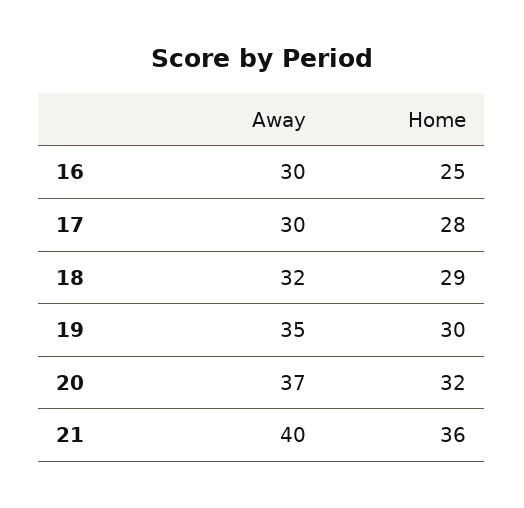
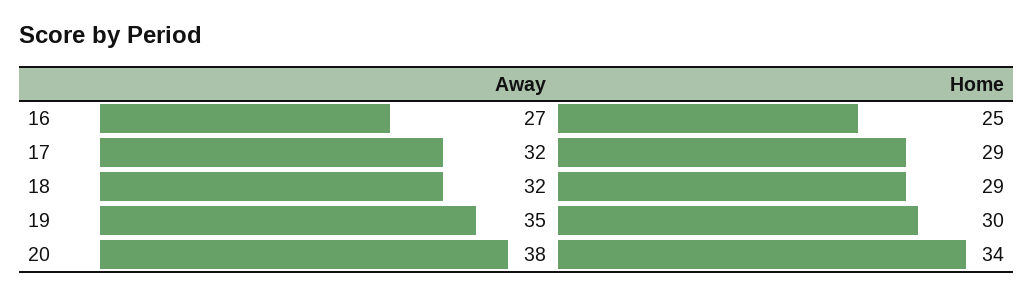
Away, 16: 30 -> 27
Away, 17: 30 -> 32
Home, 17: 28 -> 29
Away, 20: 37 -> 38
Home, 20: 32 -> 34
Away, 21: 40 -> none
Home, 21: 36 -> none

